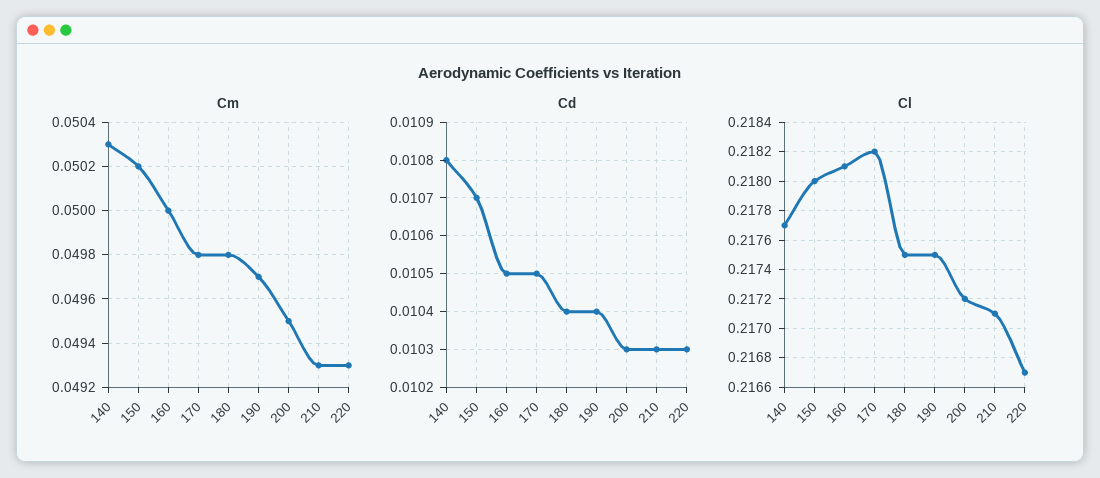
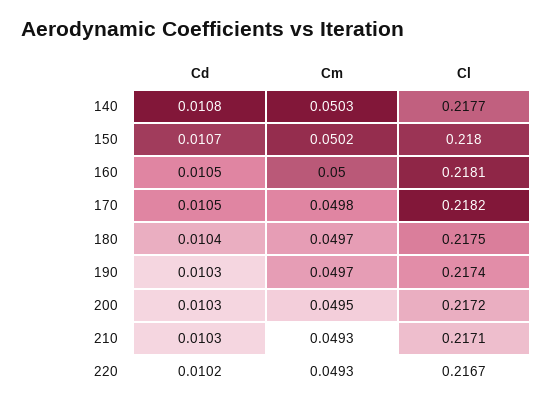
Cm, 180: 0.0498 -> 0.0497
Cd, 190: 0.0104 -> 0.0103
Cd, 220: 0.0103 -> 0.0102
Cl, 190: 0.2175 -> 0.2174

